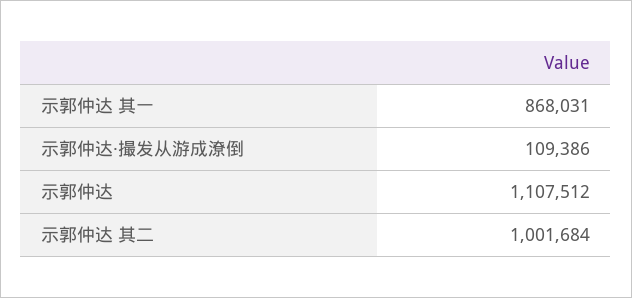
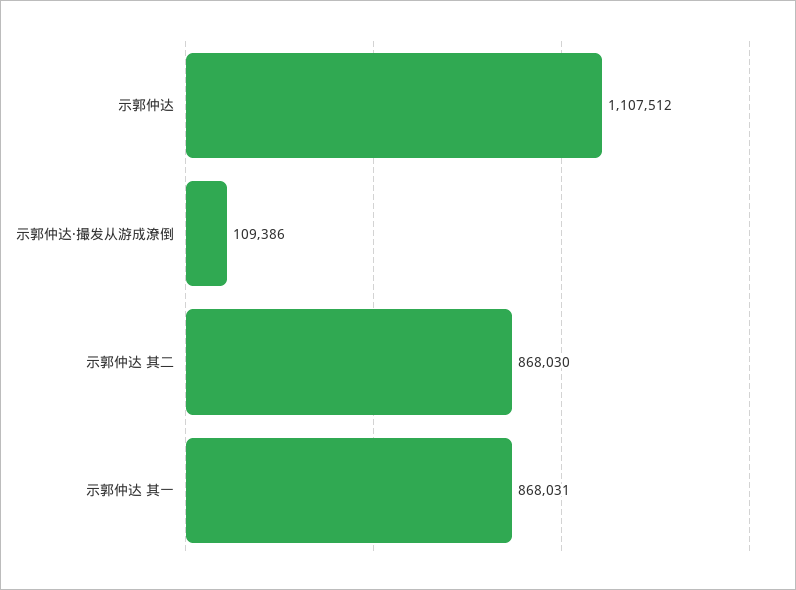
示郭仲达 其二: 1001684 -> 868030

